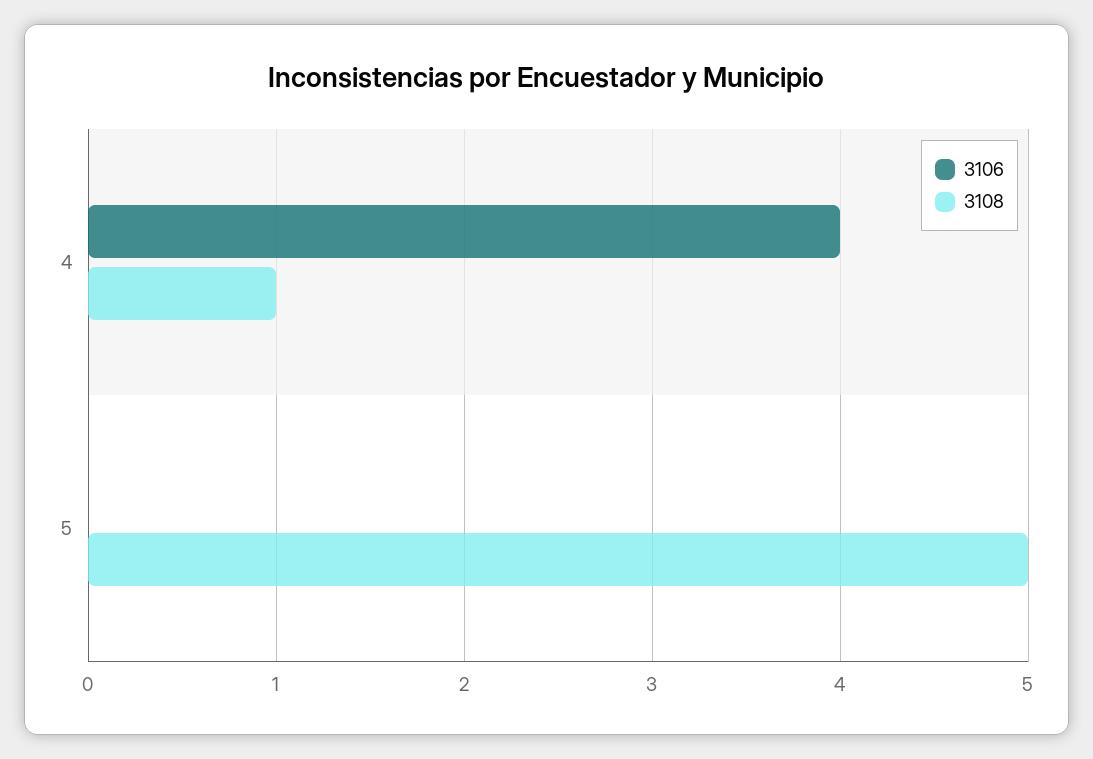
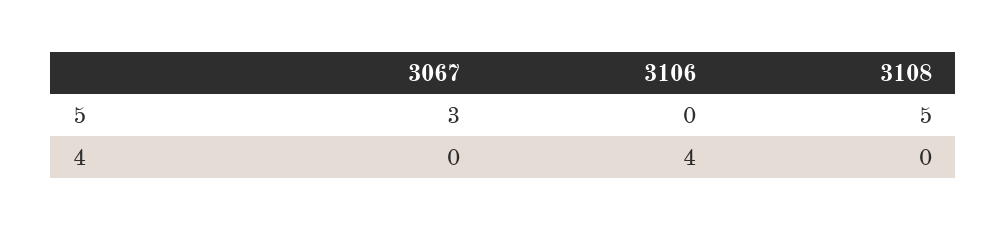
3108, 4: 1 -> 0
3067, 5: none -> 3
3067, 4: none -> 0

